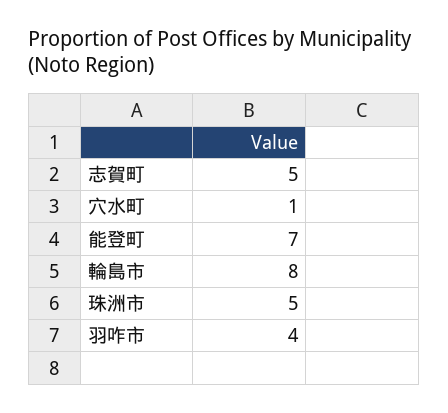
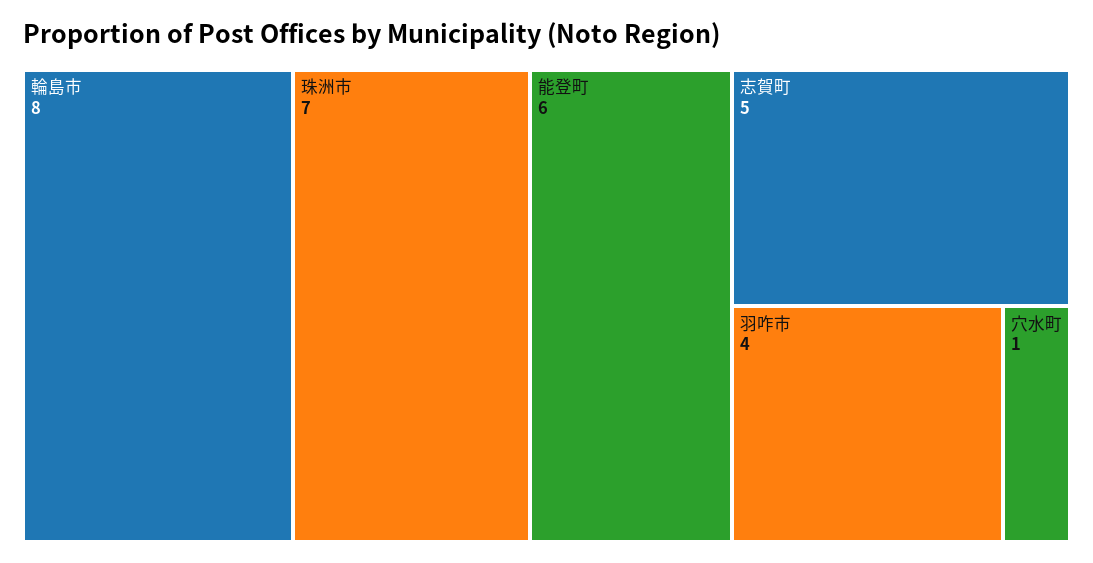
能登町: 7 -> 6
珠洲市: 5 -> 7

